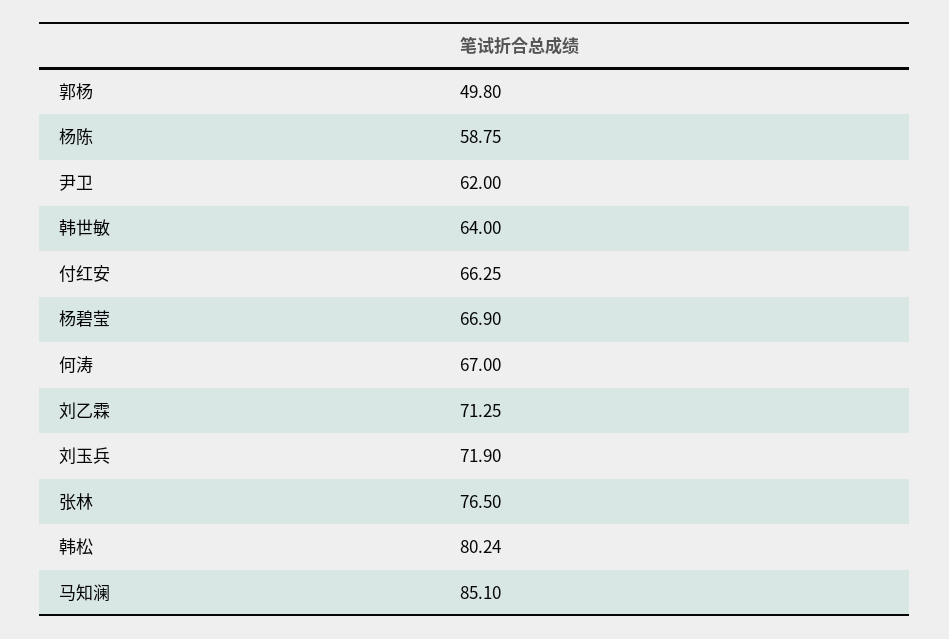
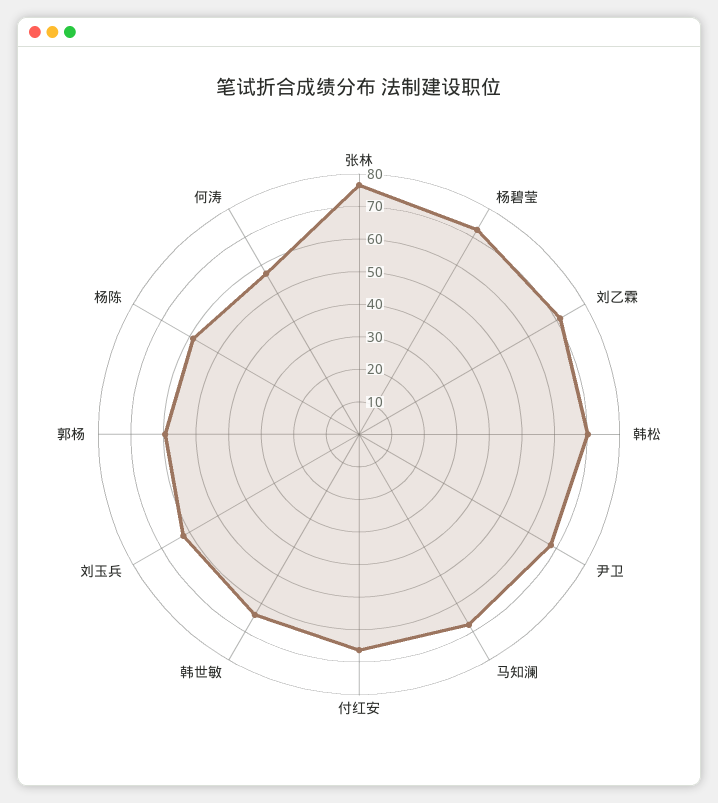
郭杨: 49.8 -> 60
尹卫: 62 -> 67.5
杨碧莹: 66.9 -> 72.5
何涛: 67 -> 57.5
刘玉兵: 71.9 -> 62.5
韩松: 80.24 -> 70
马知澜: 85.1 -> 67.5

